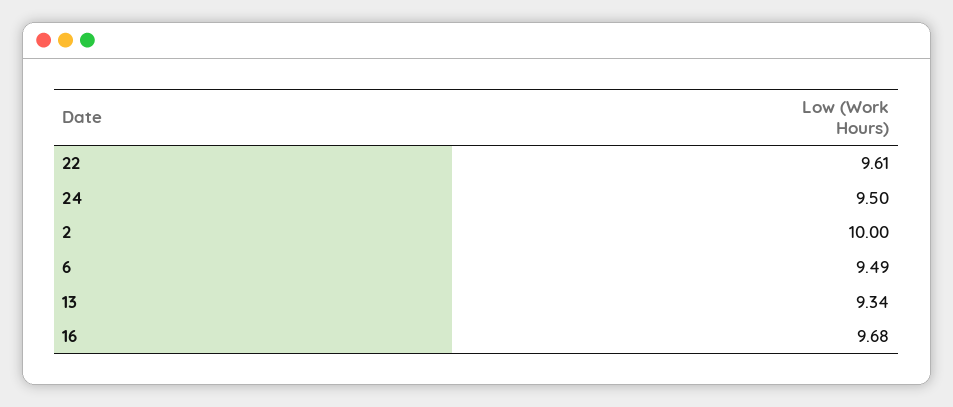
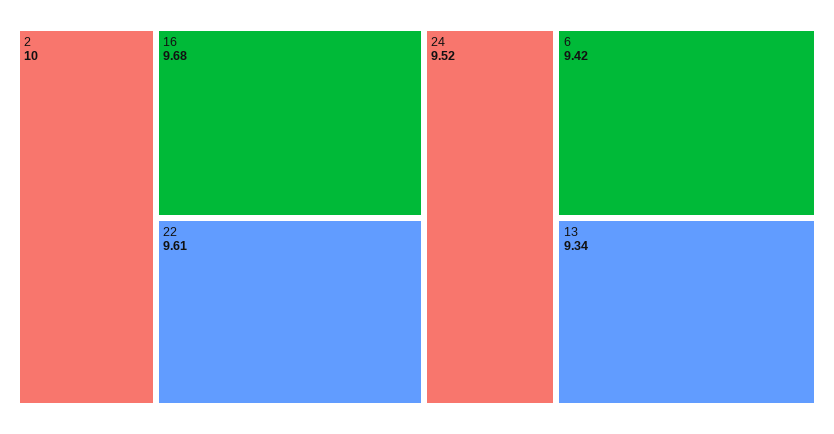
24: 9.5 -> 9.52
6: 9.49 -> 9.42

